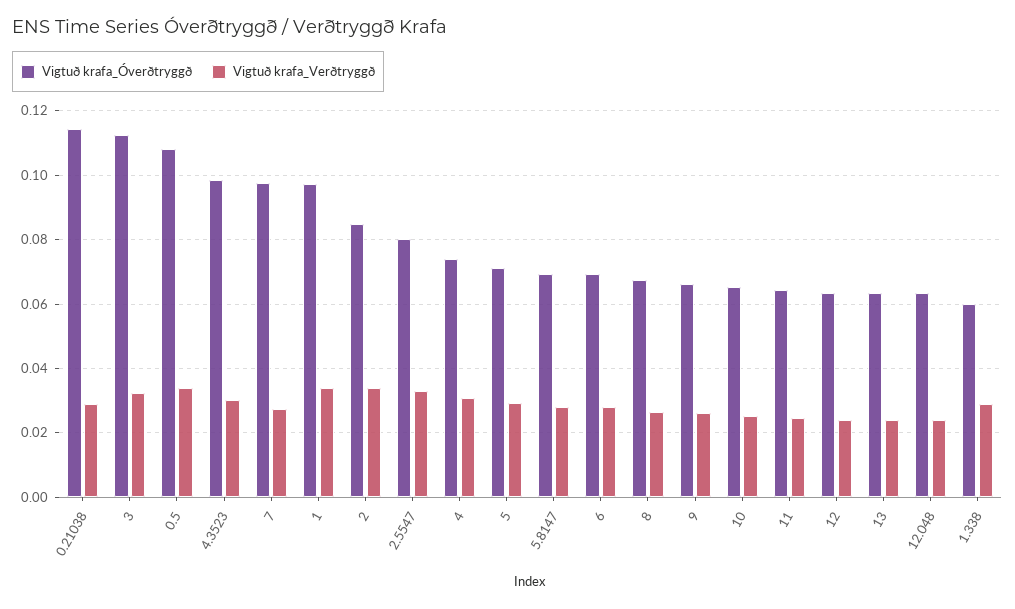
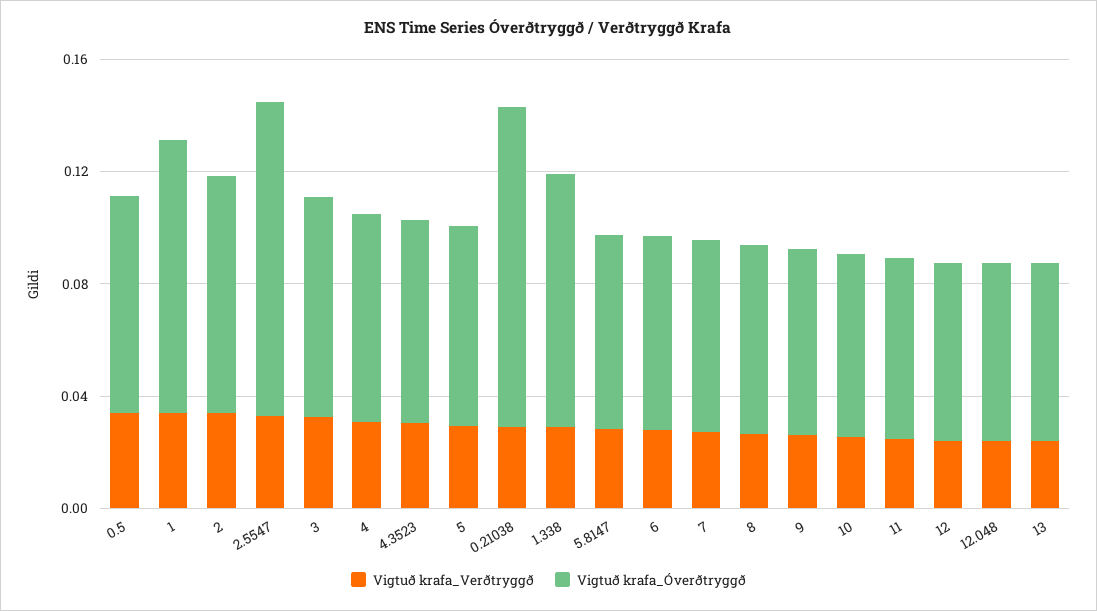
Vigtuð krafa_Óverðtryggð, 3: 0.112 -> 0.08
Vigtuð krafa_Óverðtryggð, 0.5: 0.108 -> 0.08
Vigtuð krafa_Óverðtryggð, 4.3523: 0.098 -> 0.07
Vigtuð krafa_Óverðtryggð, 7: 0.098 -> 0.07
Vigtuð krafa_Óverðtryggð, 2.5547: 0.08 -> 0.11
Vigtuð krafa_Óverðtryggð, 1.338: 0.06 -> 0.09

